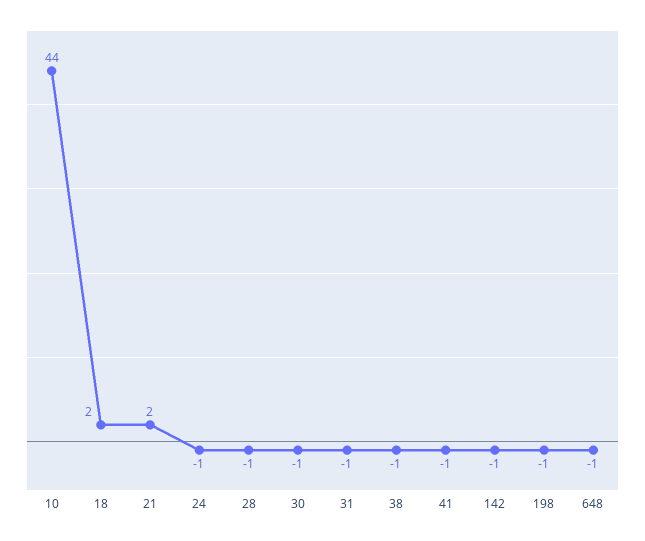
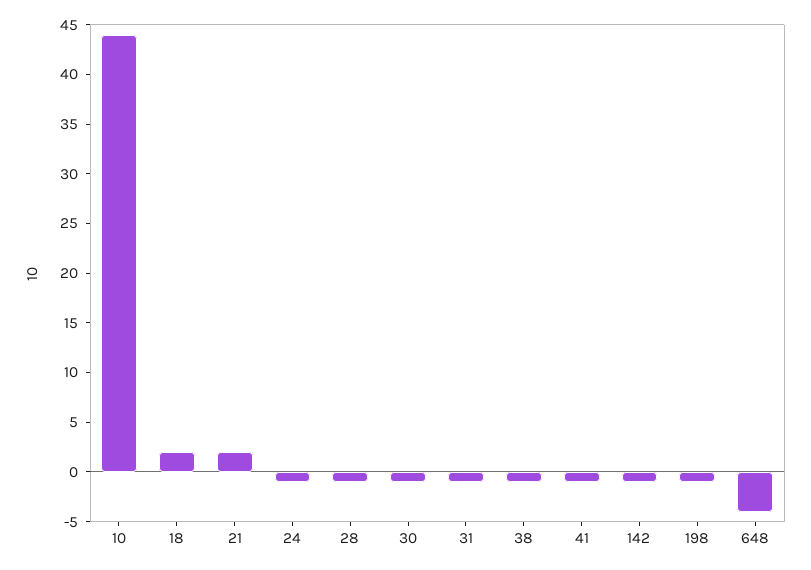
648: -1 -> -4

